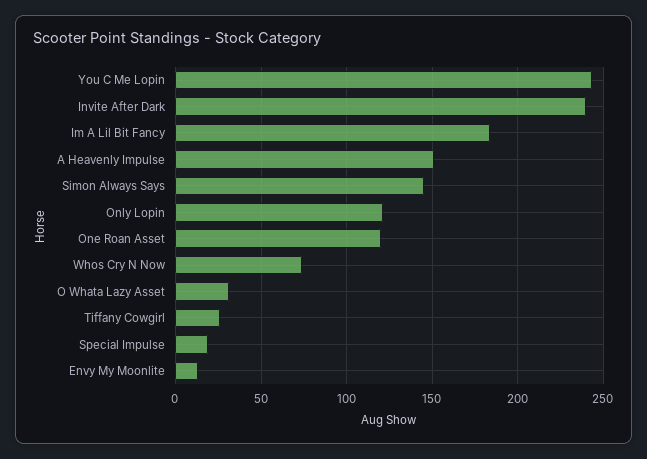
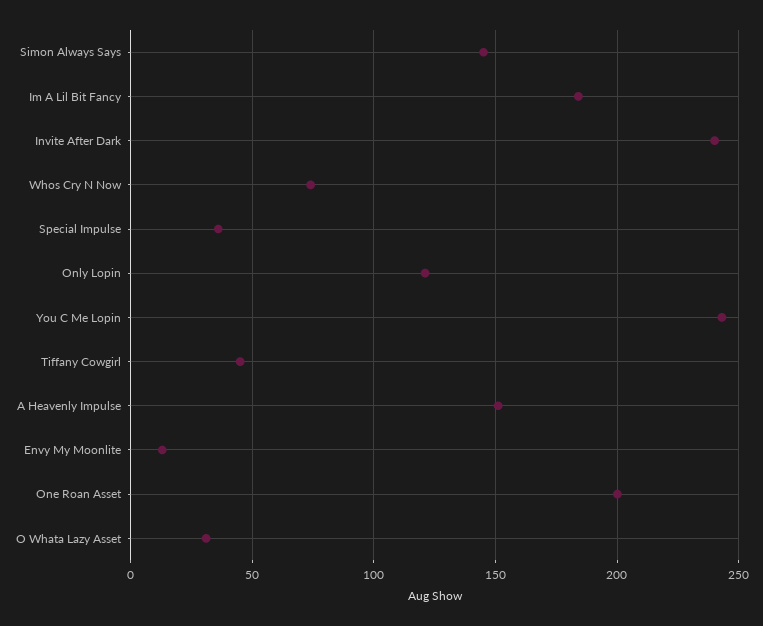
One Roan Asset: 120 -> 200
Tiffany Cowgirl: 25 -> 45
Special Impulse: 20 -> 35

